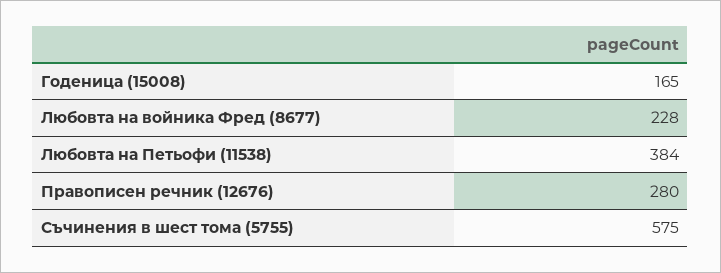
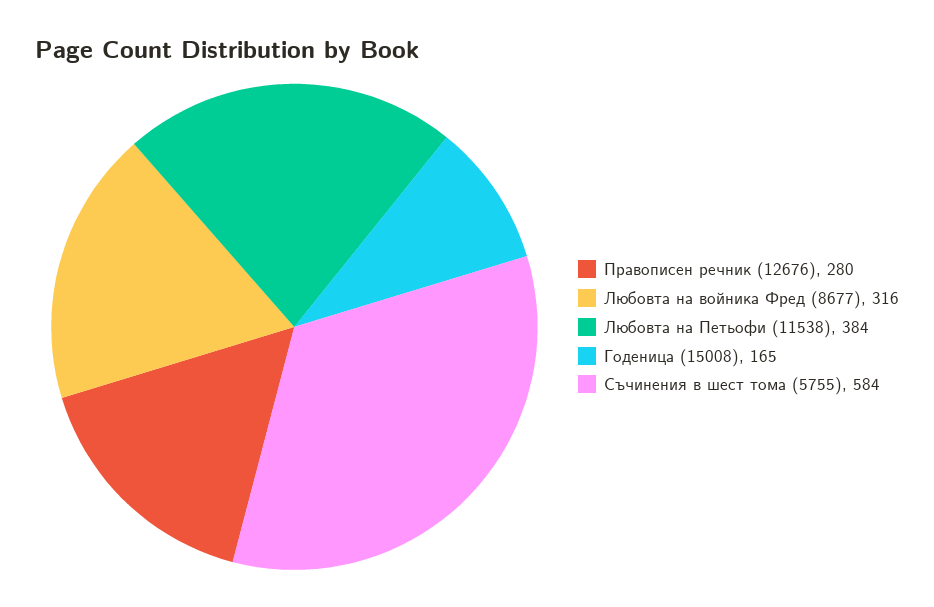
Любовта на войника Фред (8677): 228 -> 316
Съчинения в шест тома (5755): 575 -> 584

